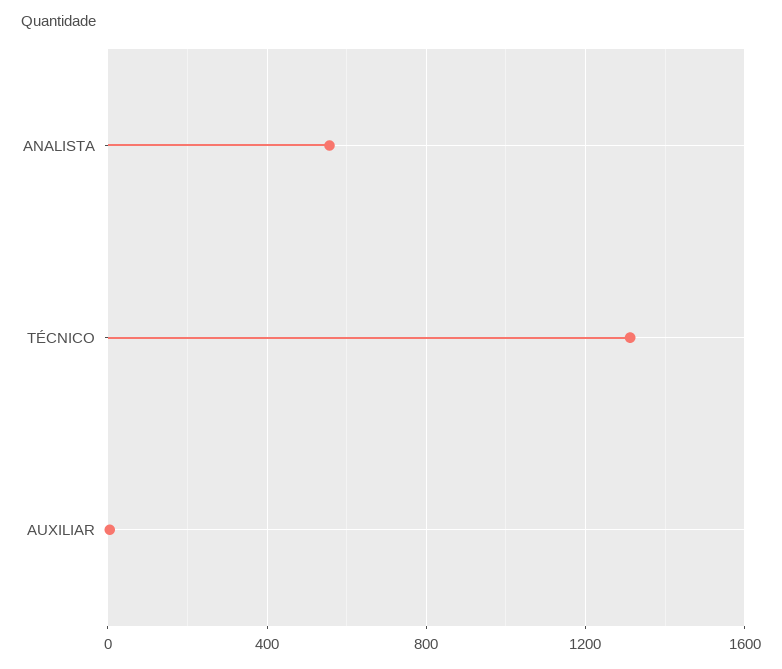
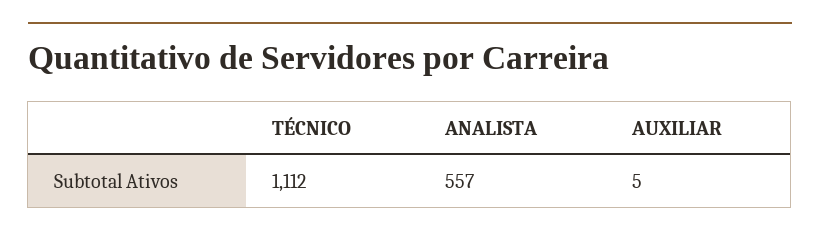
TÉCNICO: 1300 -> 1112

